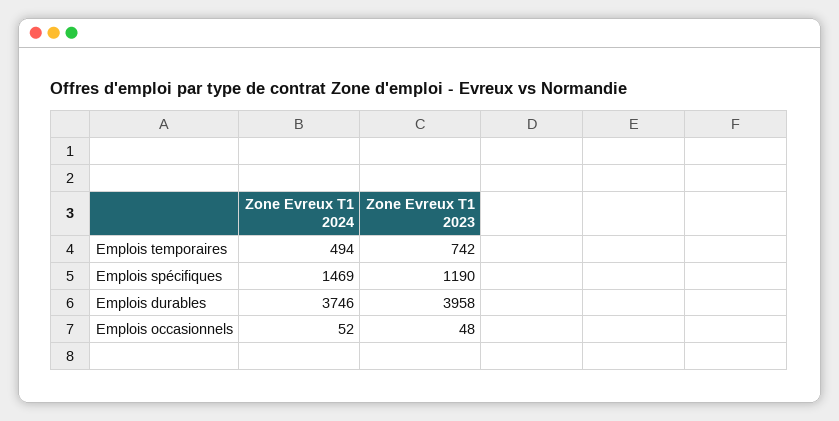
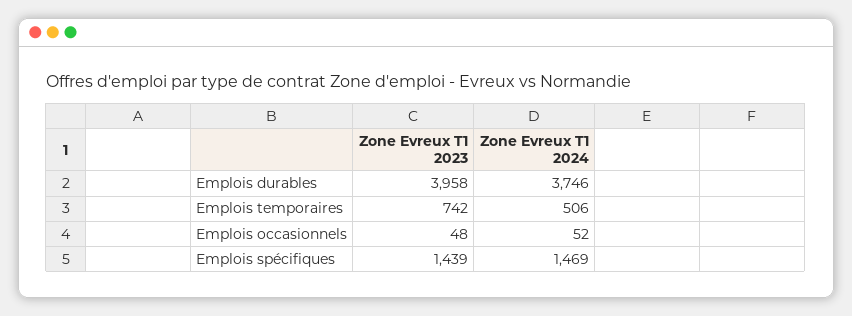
Zone Evreux T1 2024, Emplois temporaires: 494 -> 506
Zone Evreux T1 2023, Emplois spécifiques: 1190 -> 1439

